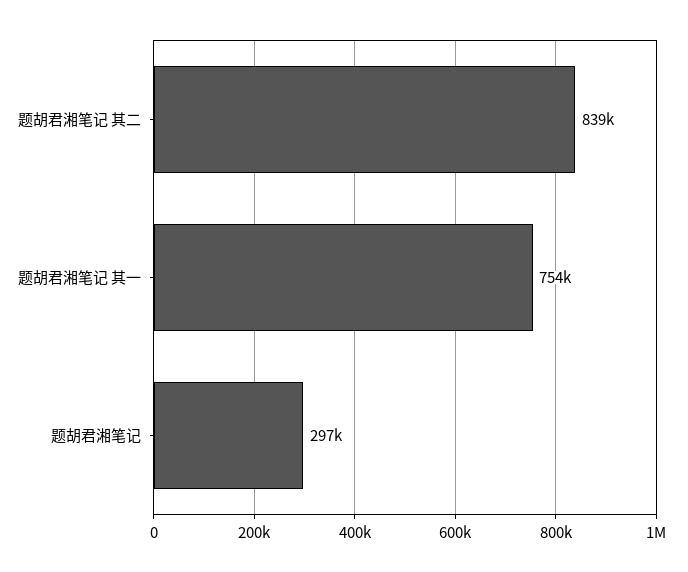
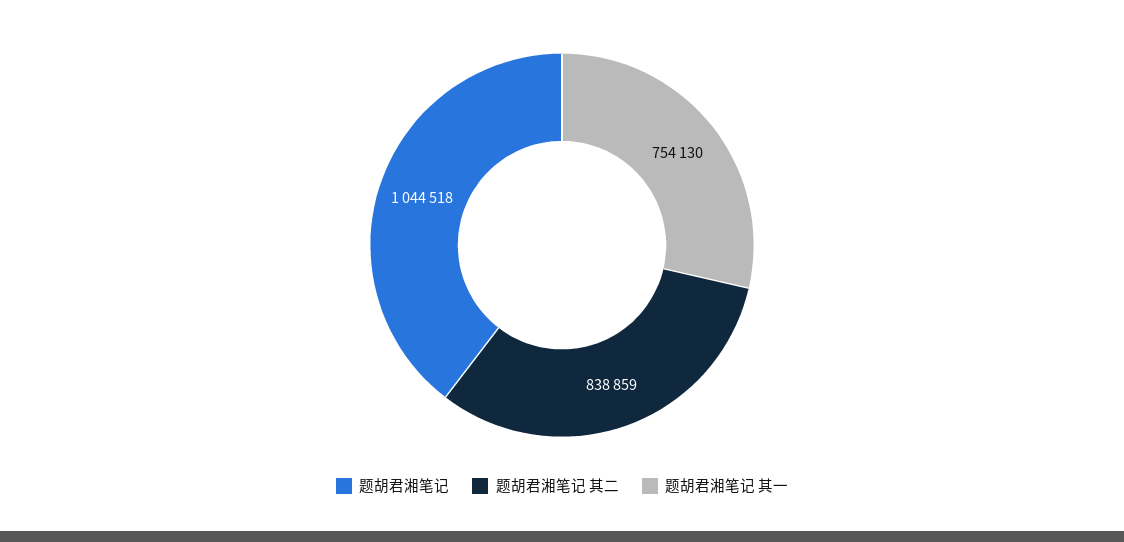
题胡君湘笔记: 297000 -> 1044518

